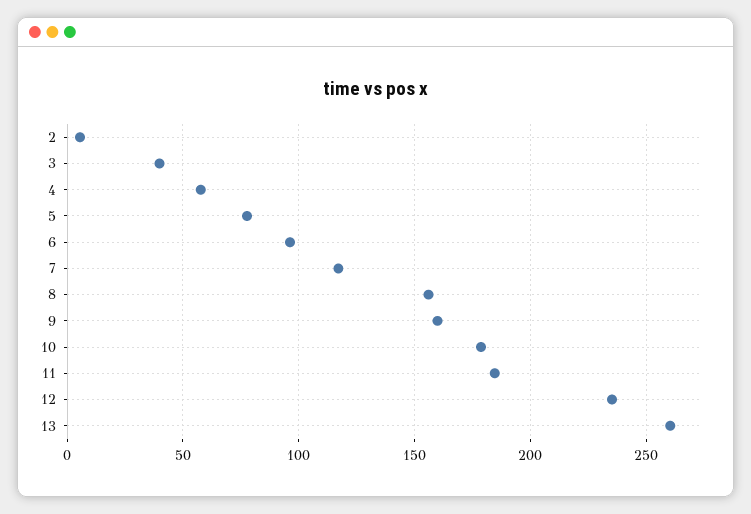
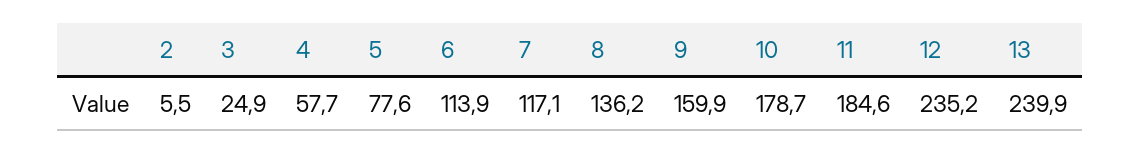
3: 40 -> 24.9
6: 95 -> 113.9
8: 155 -> 136.2
13: 260 -> 239.9

